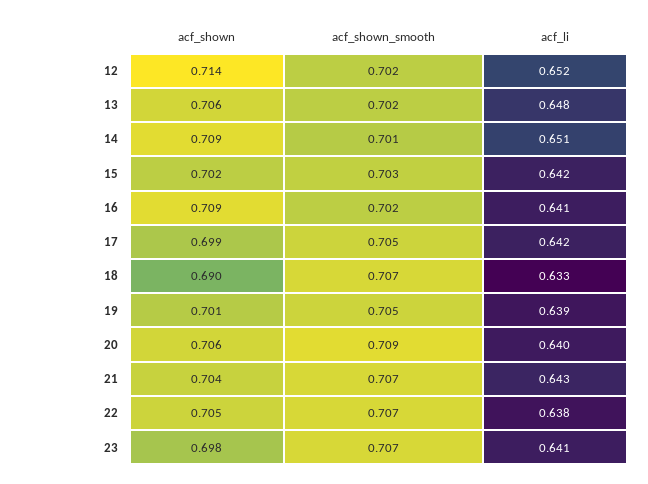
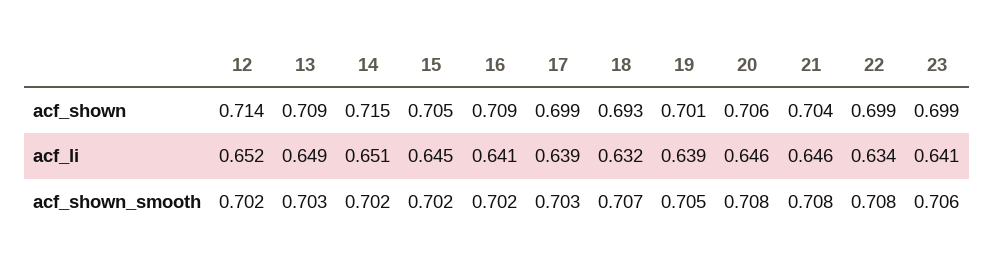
acf_shown, 13: 0.706 -> 0.709
acf_shown_smooth, 13: 0.702 -> 0.703
acf_li, 13: 0.648 -> 0.649
acf_shown, 14: 0.709 -> 0.715
acf_shown_smooth, 14: 0.701 -> 0.702
acf_shown, 15: 0.702 -> 0.705
acf_shown_smooth, 15: 0.703 -> 0.702
acf_li, 15: 0.642 -> 0.645
acf_shown_smooth, 17: 0.705 -> 0.703
acf_li, 17: 0.642 -> 0.639
acf_shown, 18: 0.69 -> 0.693
acf_li, 18: 0.633 -> 0.632
acf_shown_smooth, 20: 0.709 -> 0.708
acf_li, 20: 0.64 -> 0.646
acf_shown_smooth, 21: 0.707 -> 0.708
acf_li, 21: 0.643 -> 0.646
acf_shown, 22: 0.705 -> 0.699
acf_shown_smooth, 22: 0.707 -> 0.708
acf_li, 22: 0.638 -> 0.634
acf_shown, 23: 0.698 -> 0.699
acf_shown_smooth, 23: 0.707 -> 0.706

